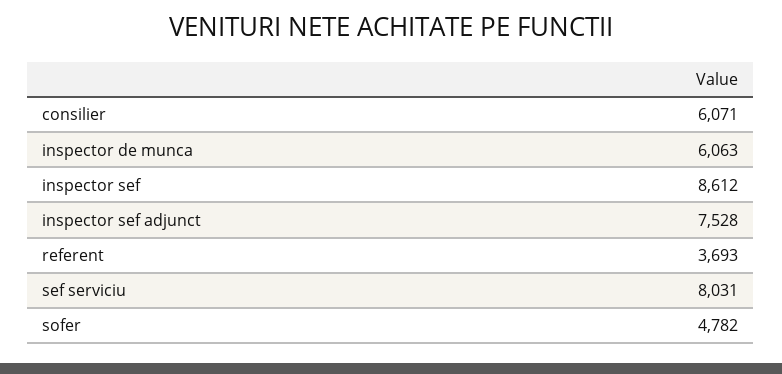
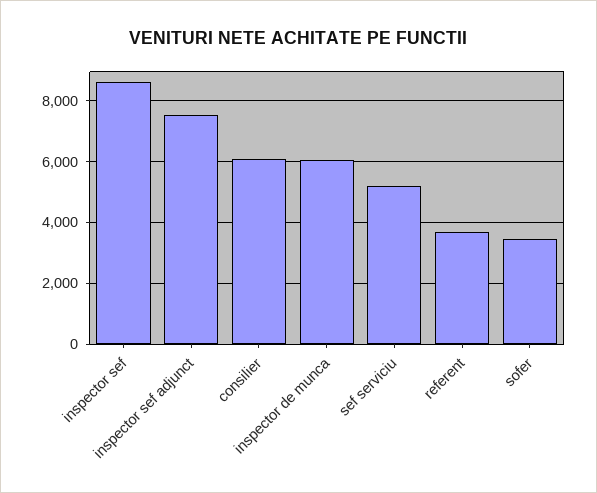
sef serviciu: 8031 -> 5200
sofer: 4782 -> 3400

